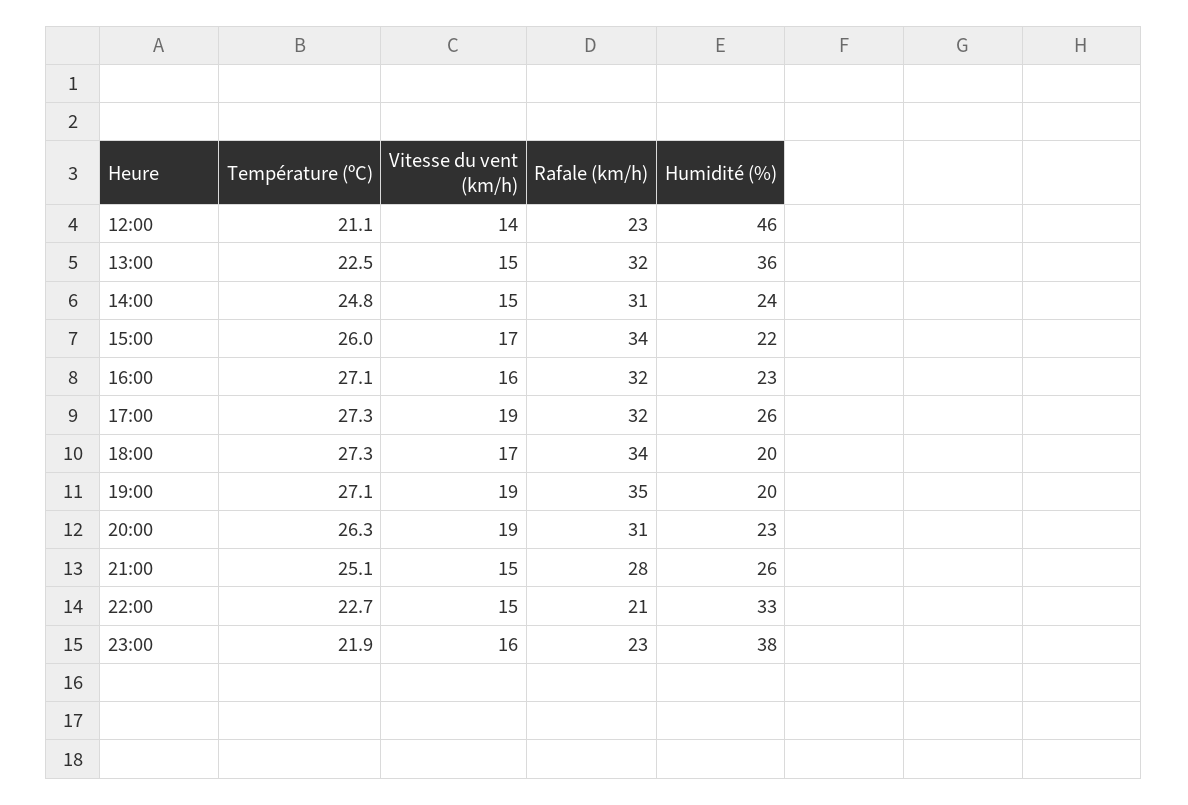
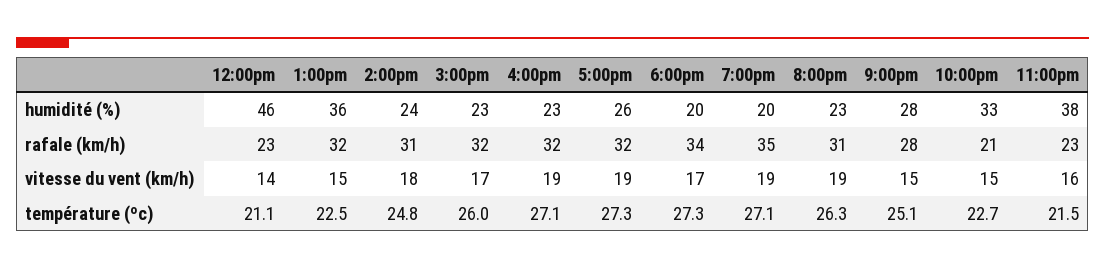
Vitesse du vent (km/h), 14:00: 15 -> 18
Rafale (km/h), 15:00: 34 -> 32
Humidité (%), 15:00: 22 -> 23
Vitesse du vent (km/h), 16:00: 16 -> 19
Humidité (%), 21:00: 26 -> 28
Température (ºC), 23:00: 21.9 -> 21.5

